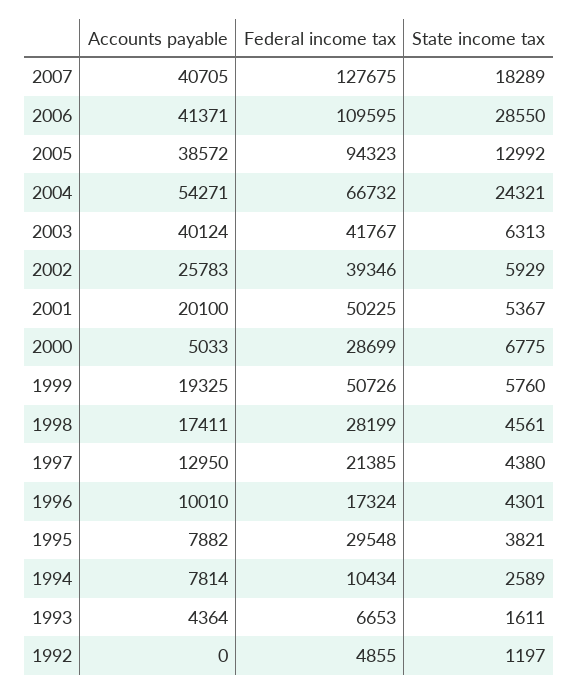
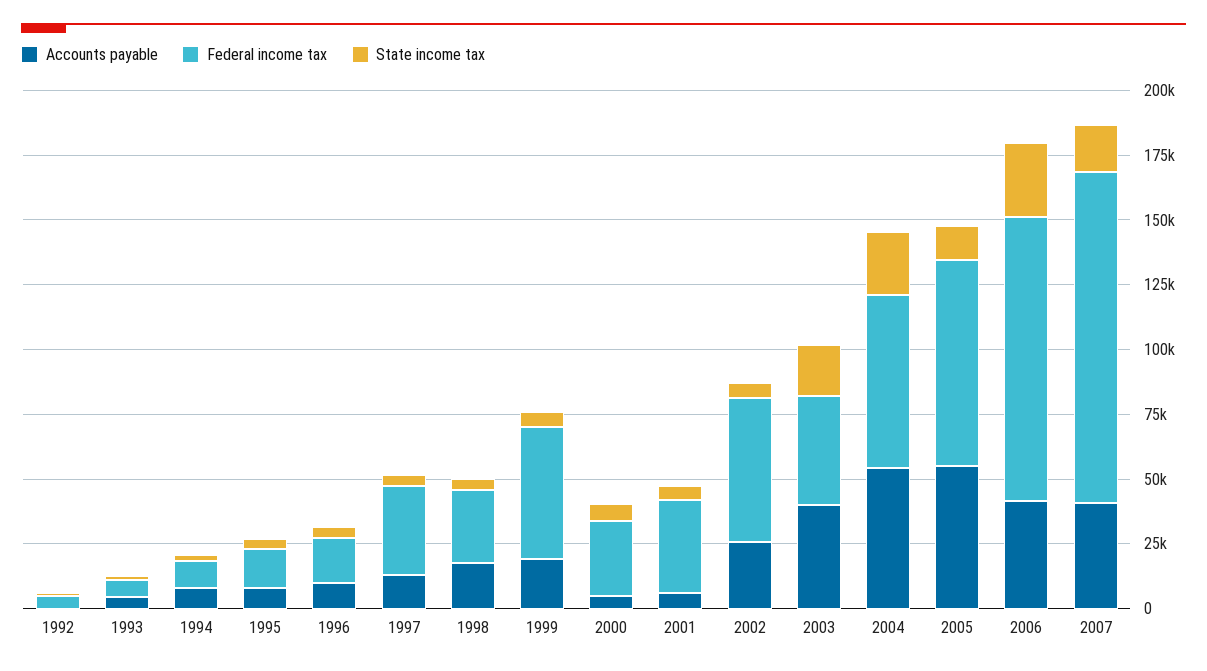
Accounts payable, 2005: 38572 -> 55000
Federal income tax, 2005: 94323 -> 80000
State income tax, 2003: 6313 -> 20000
Federal income tax, 2002: 39346 -> 55000
Accounts payable, 2001: 20100 -> 5000
Federal income tax, 2001: 50225 -> 35000
Federal income tax, 1997: 21385 -> 35000
Federal income tax, 1995: 29548 -> 15000

